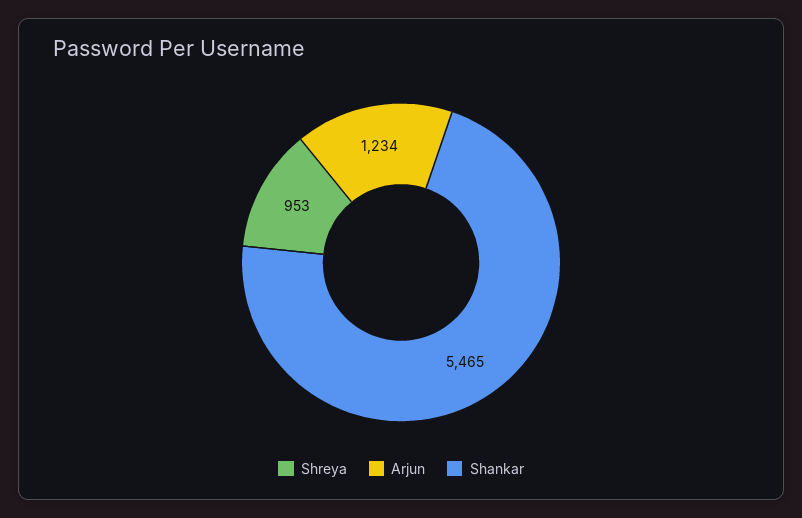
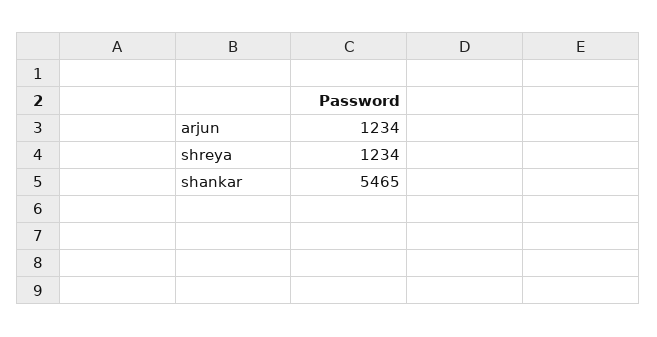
Shreya: 953 -> 1234

